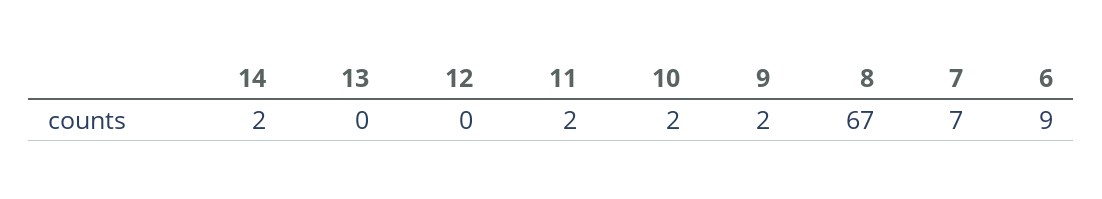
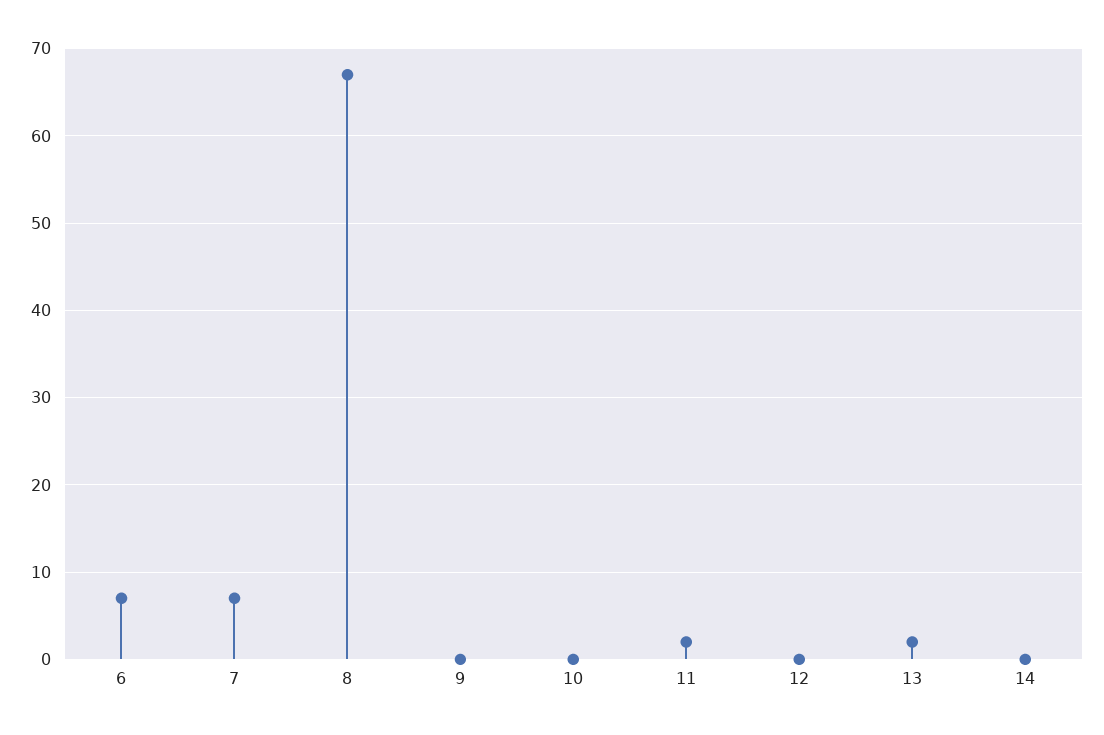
14: 2 -> 0
13: 0 -> 2
10: 2 -> 0
9: 2 -> 0
6: 9 -> 7

